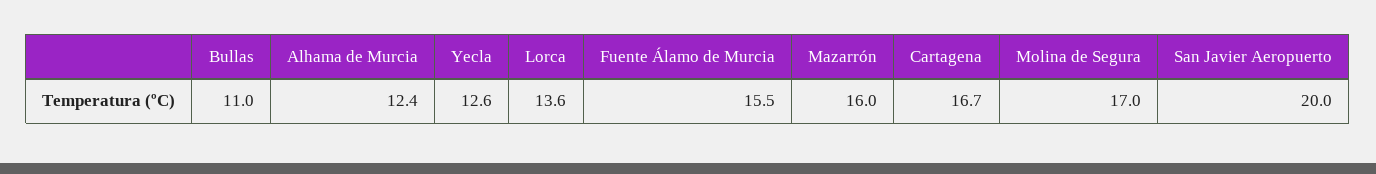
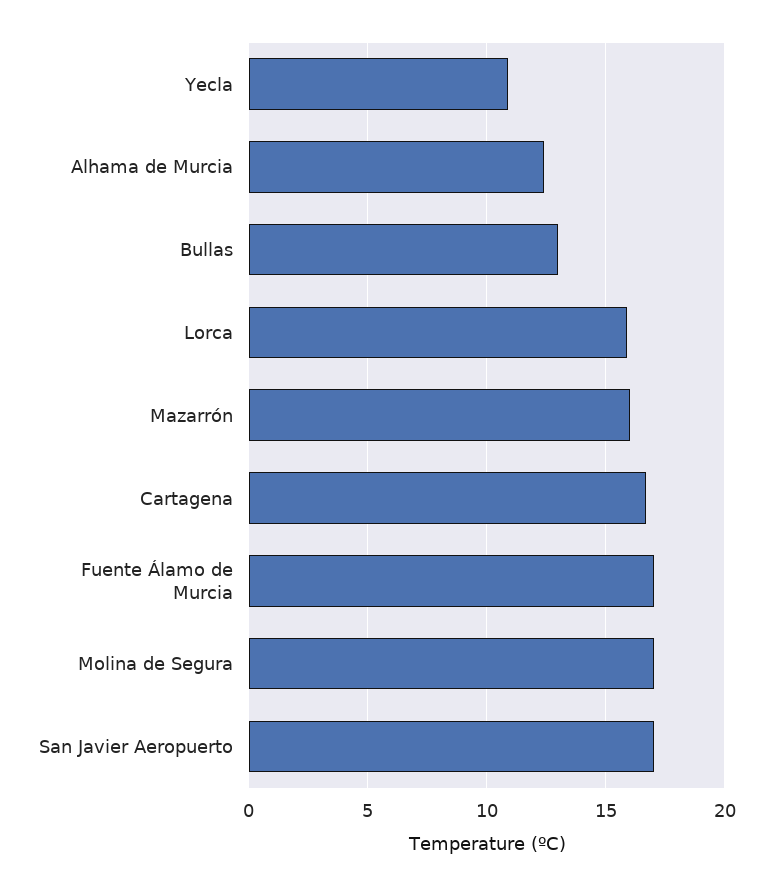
Bullas: 11 -> 13
Yecla: 12.6 -> 11
Lorca: 13.6 -> 16
Fuente Álamo de Murcia: 15.5 -> 17
San Javier Aeropuerto: 20 -> 17

